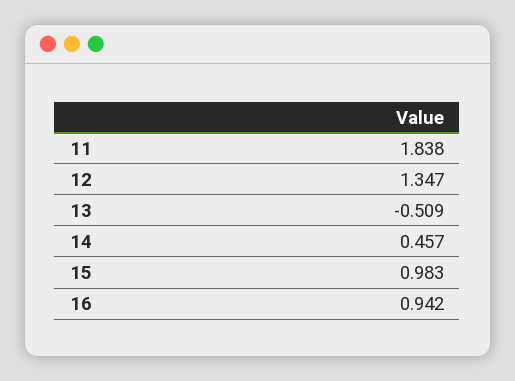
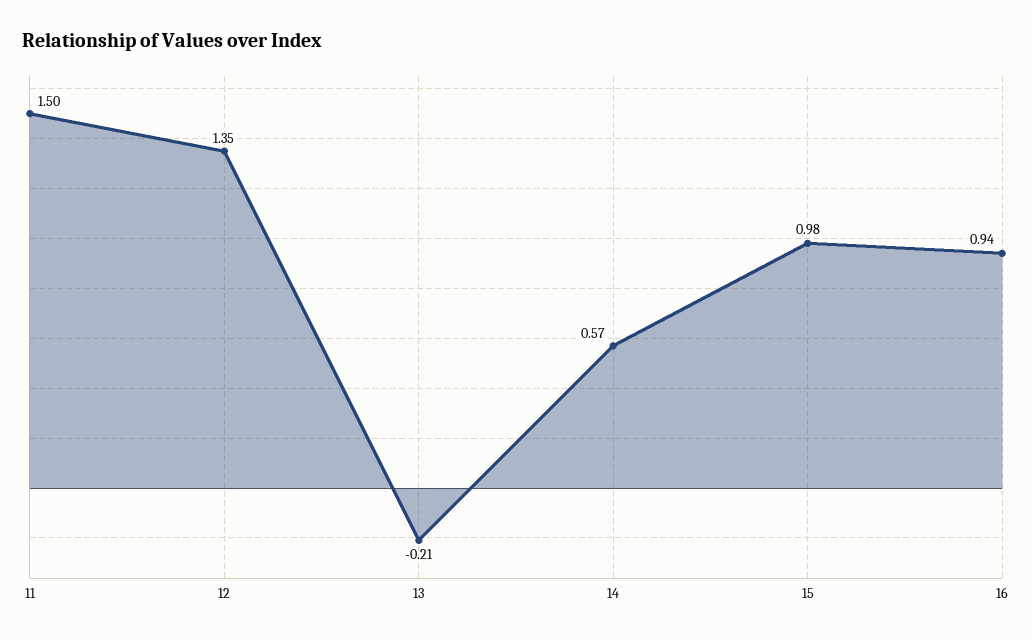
11: 1.838 -> 1.5
13: -0.509 -> -0.21
14: 0.457 -> 0.57

